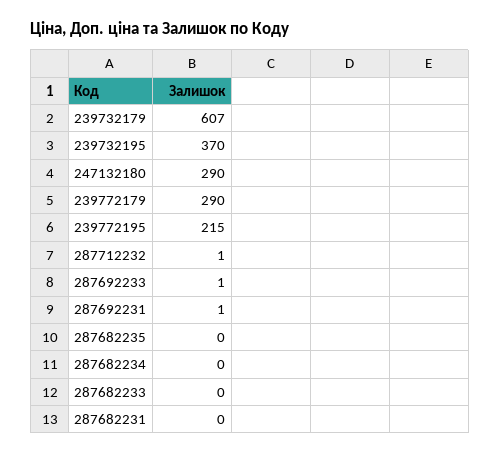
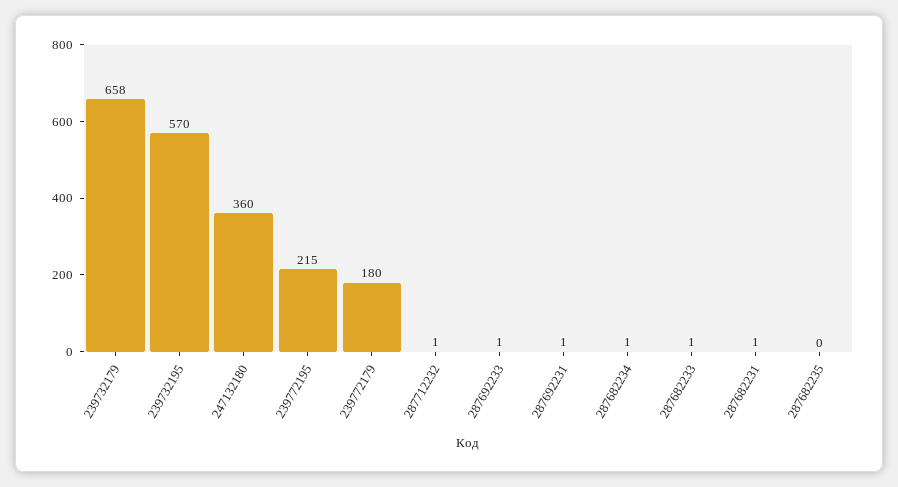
239732179: 607 -> 658
239732195: 370 -> 570
247132180: 290 -> 360
239772179: 290 -> 180
287682234: 0 -> 1
287682233: 0 -> 1
287682231: 0 -> 1

